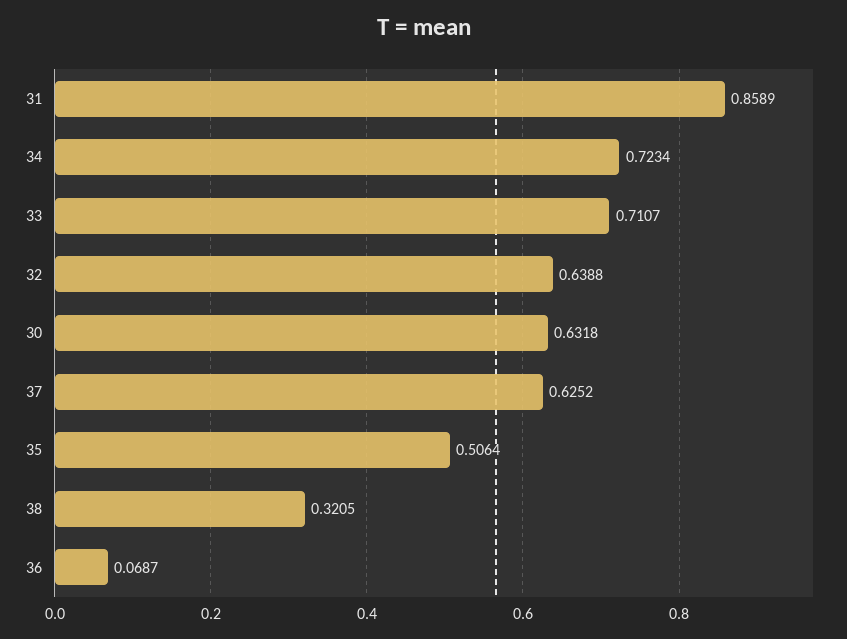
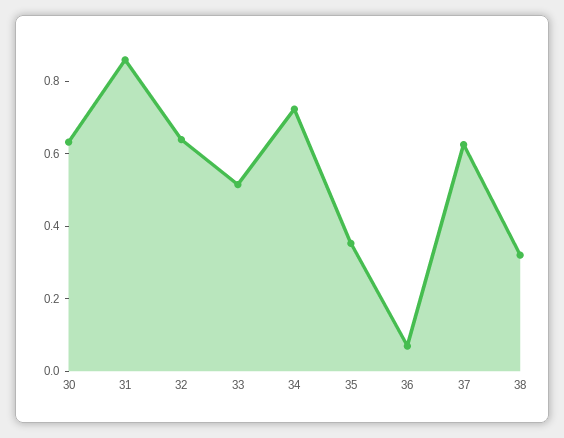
33: 0.7107 -> 0.5
35: 0.5064 -> 0.35

